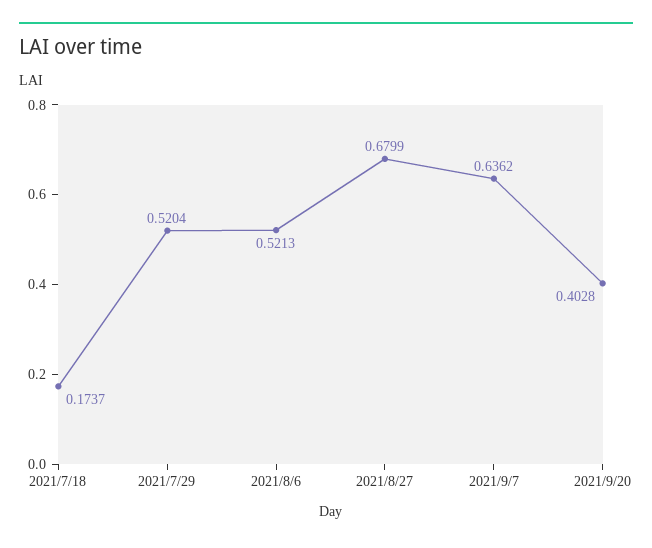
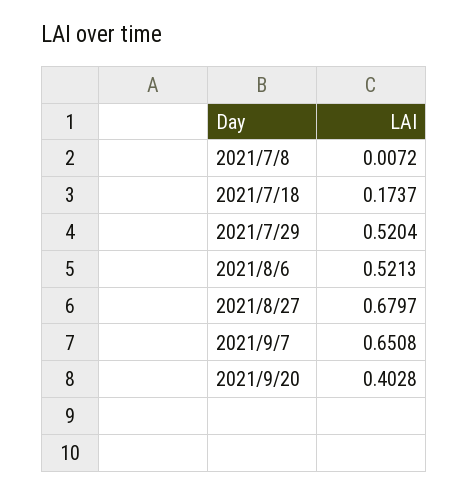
2021/8/27: 0.6799 -> 0.6797
2021/9/7: 0.6362 -> 0.6508
2021/7/8: none -> 0.0072

